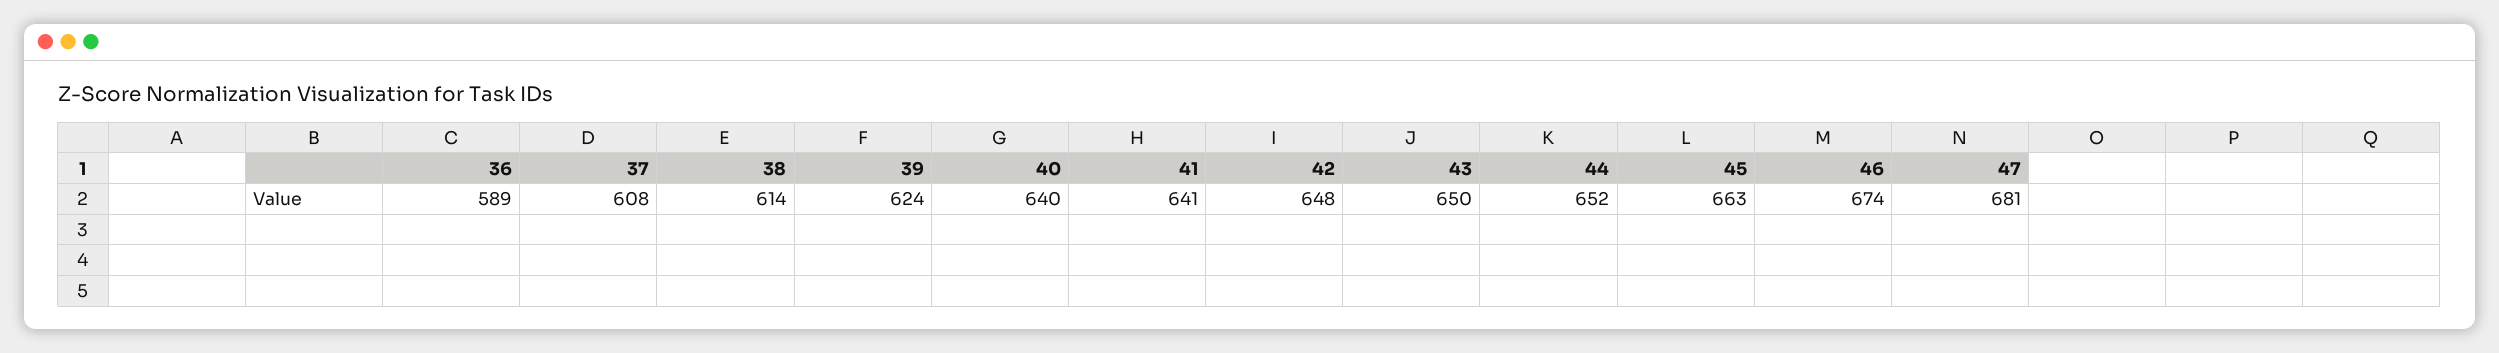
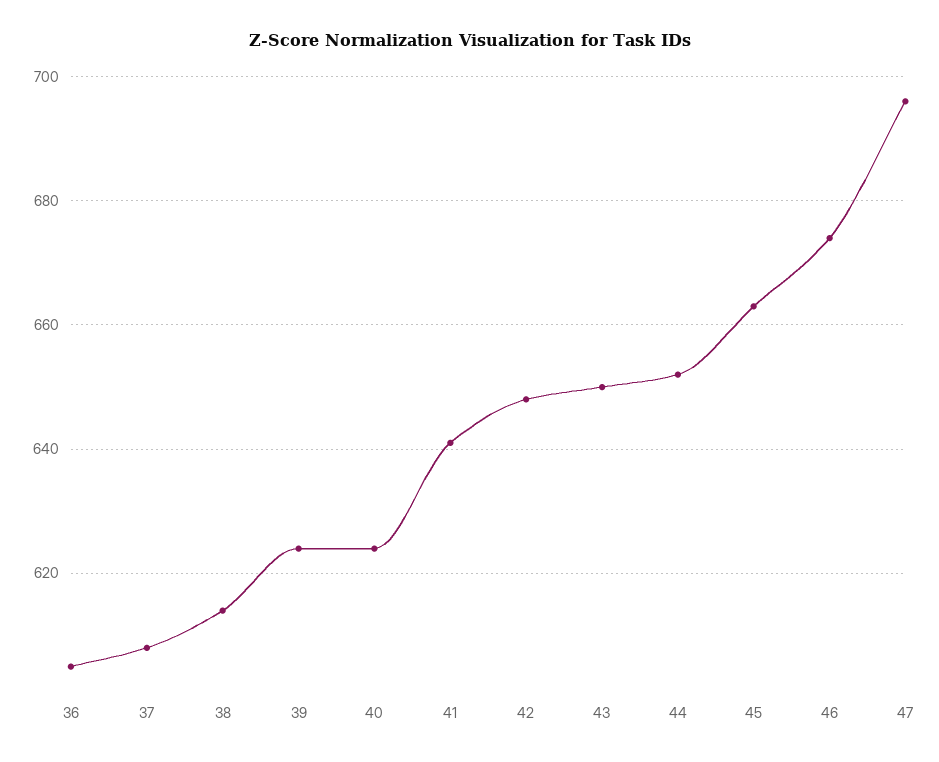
36: 589 -> 605
40: 640 -> 625
47: 681 -> 695

